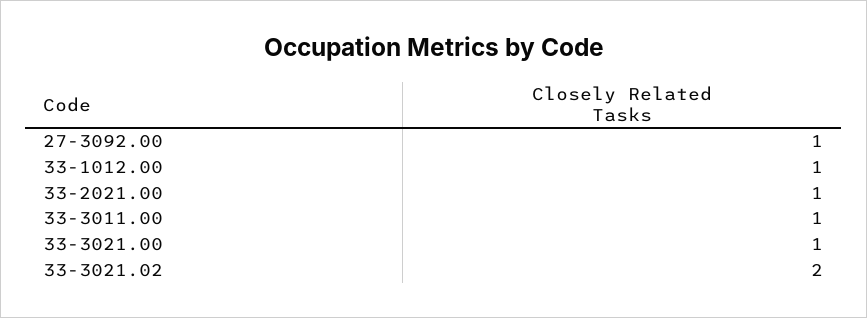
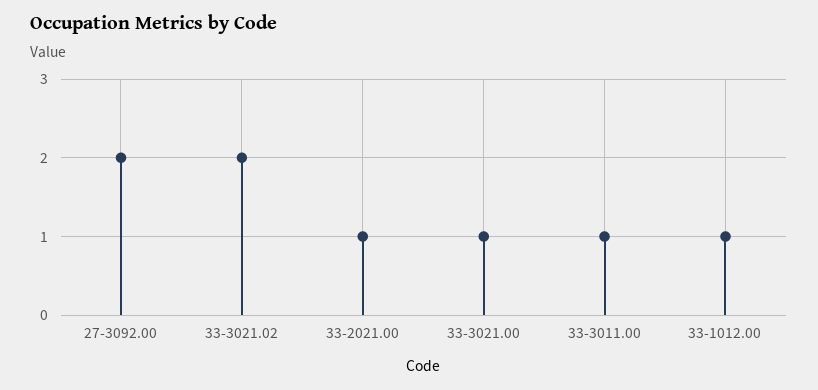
27-3092.00: 1 -> 2

